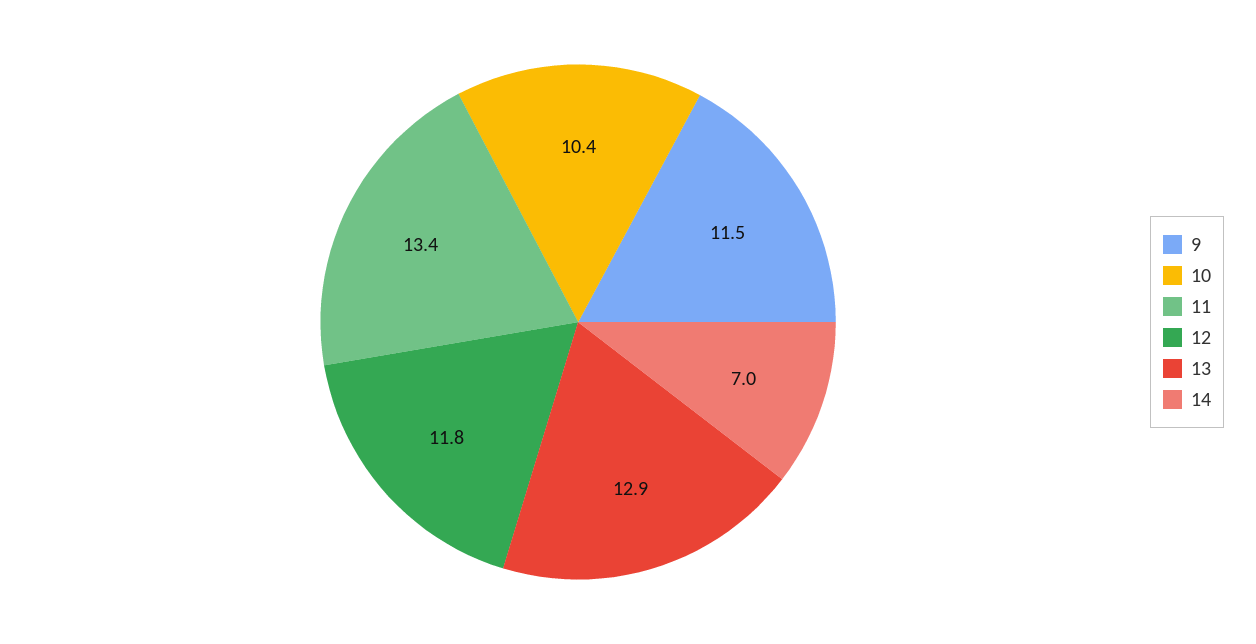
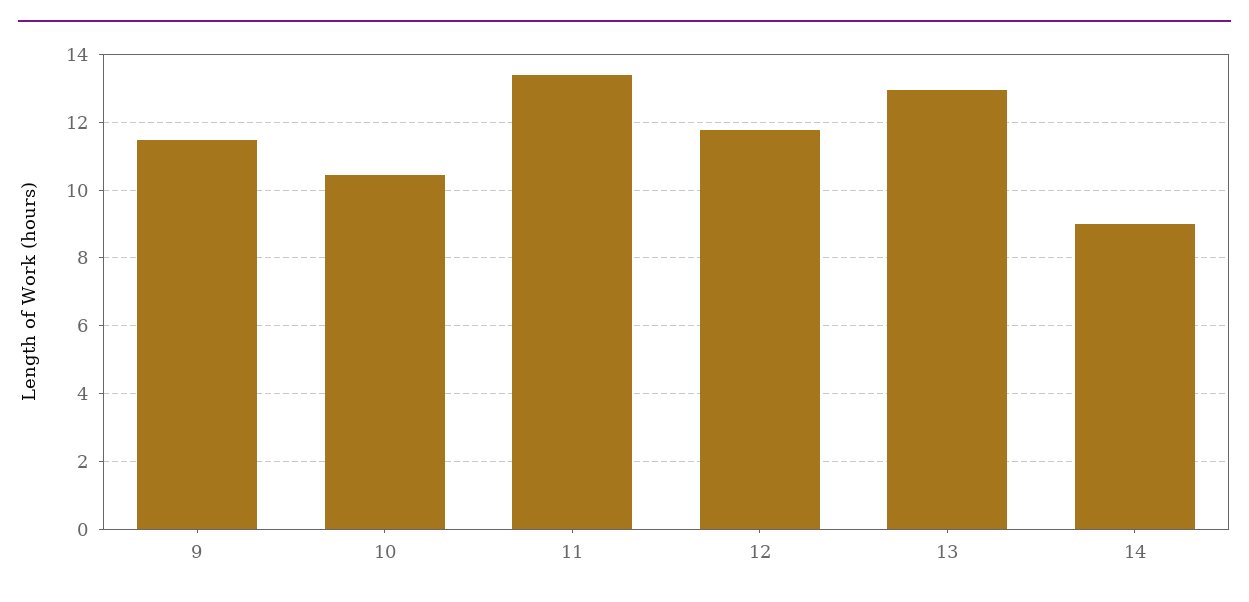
14: 7 -> 9

